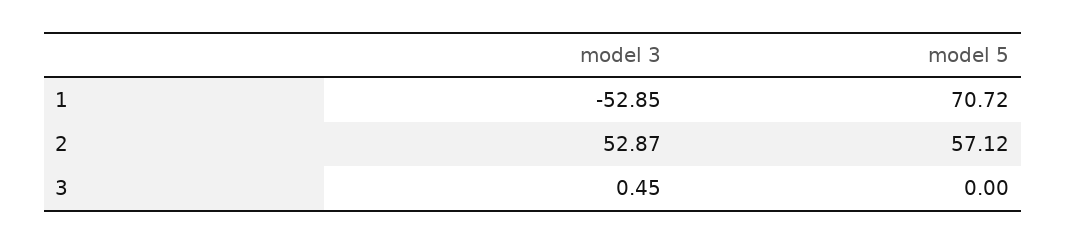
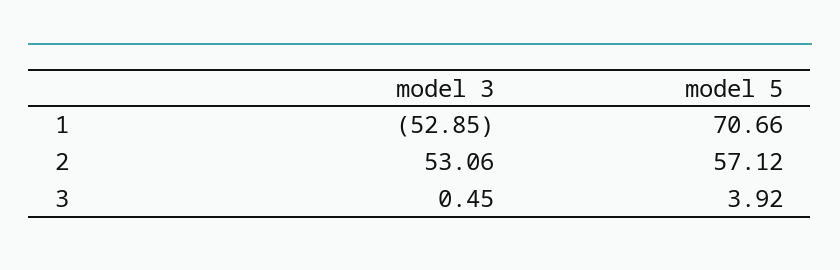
model 5, 1: 70.72 -> 70.66
model 3, 2: 52.87 -> 53.06
model 5, 3: 0 -> 3.92

